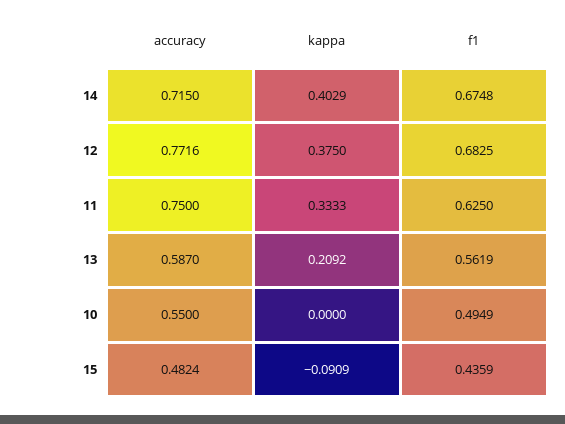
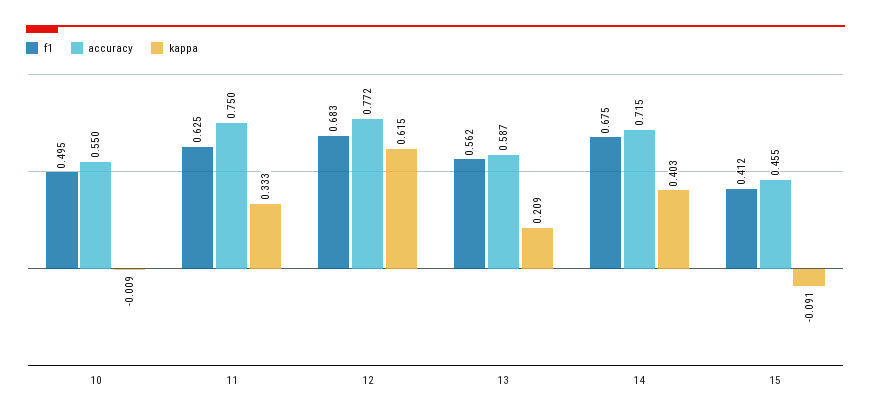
kappa, 12: 0.375 -> 0.615
kappa, 10: 0 -> -0.009
accuracy, 15: 0.4824 -> 0.455
f1, 15: 0.4359 -> 0.412

